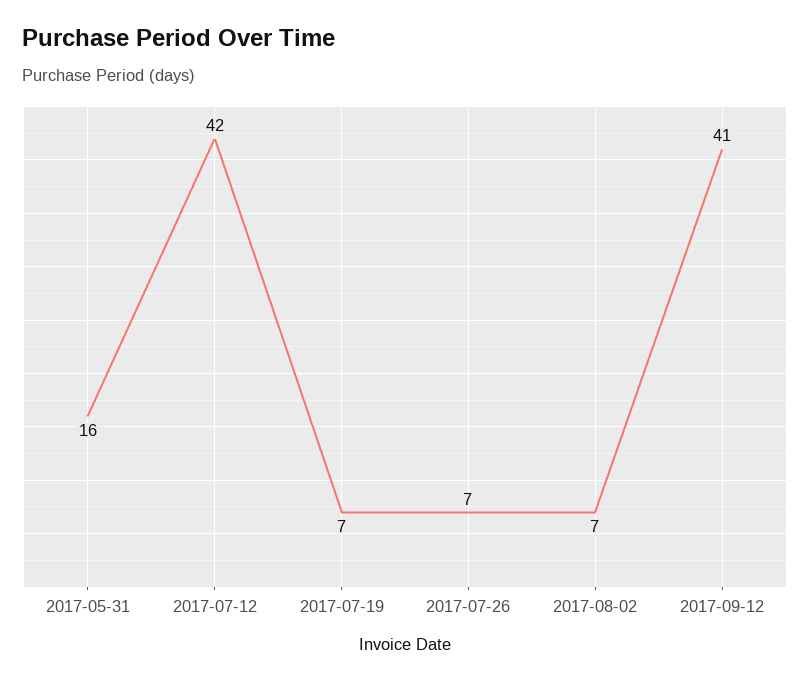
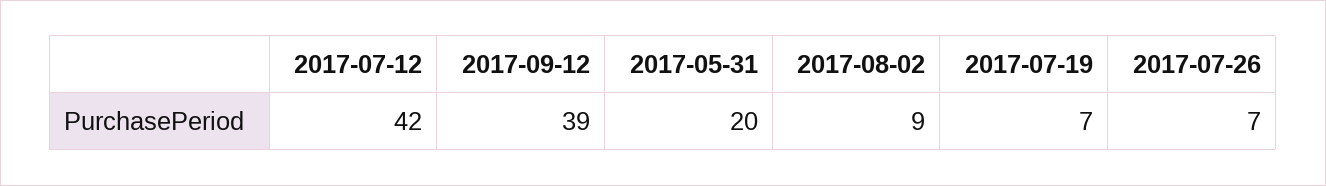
2017-05-31: 16 -> 20
2017-08-02: 7 -> 9
2017-09-12: 41 -> 39

